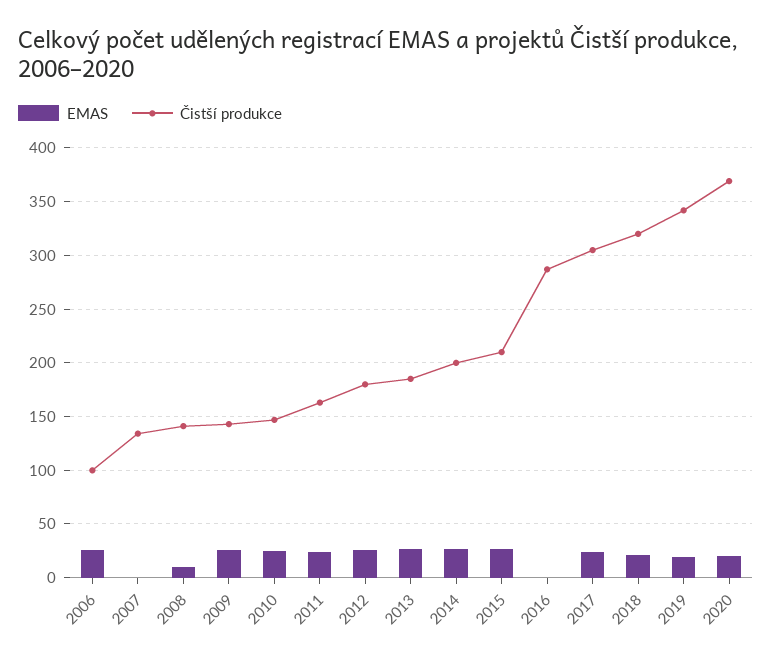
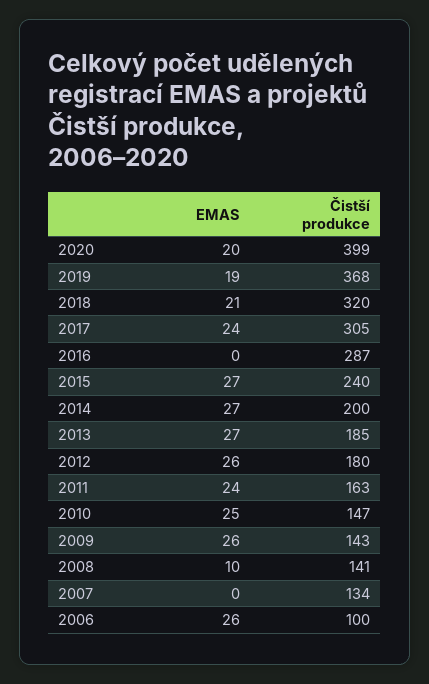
Čistší produkce, 2015: 210 -> 240
Čistší produkce, 2019: 340 -> 368
Čistší produkce, 2020: 370 -> 399

